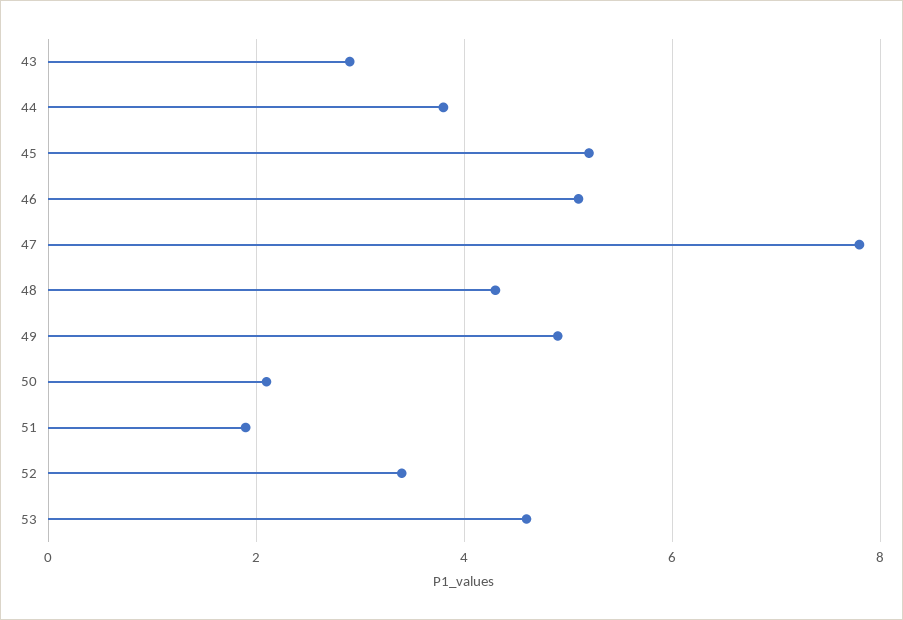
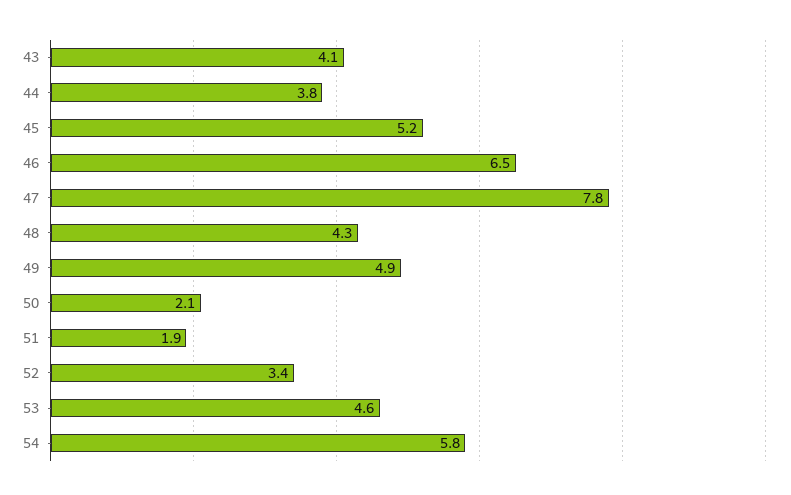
43: 3 -> 4.1
46: 5 -> 6.5
54: none -> 5.8

